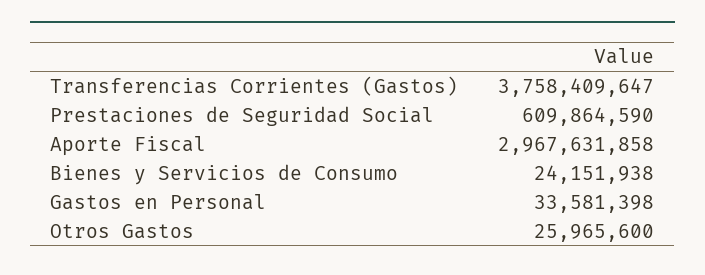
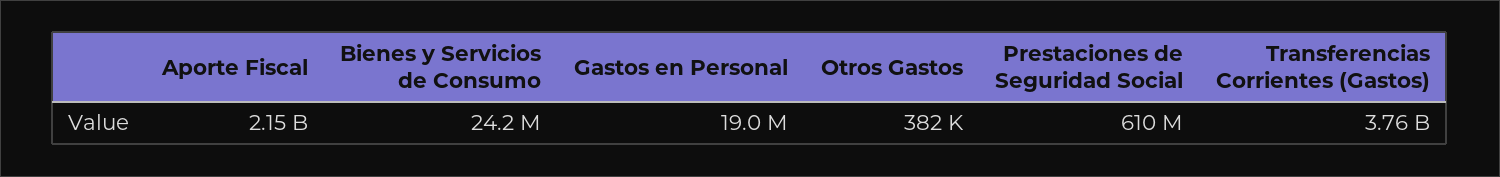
Aporte Fiscal: 2967631858 -> 2150000000
Gastos en Personal: 33581398 -> 19000000
Otros Gastos: 25965600 -> 382000

